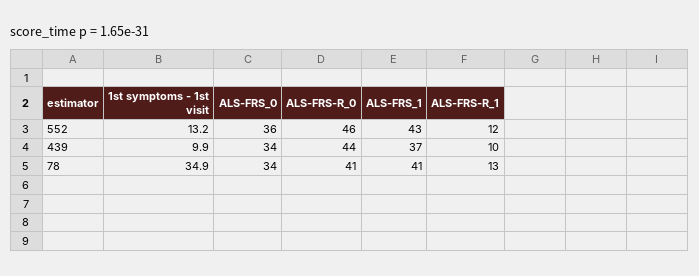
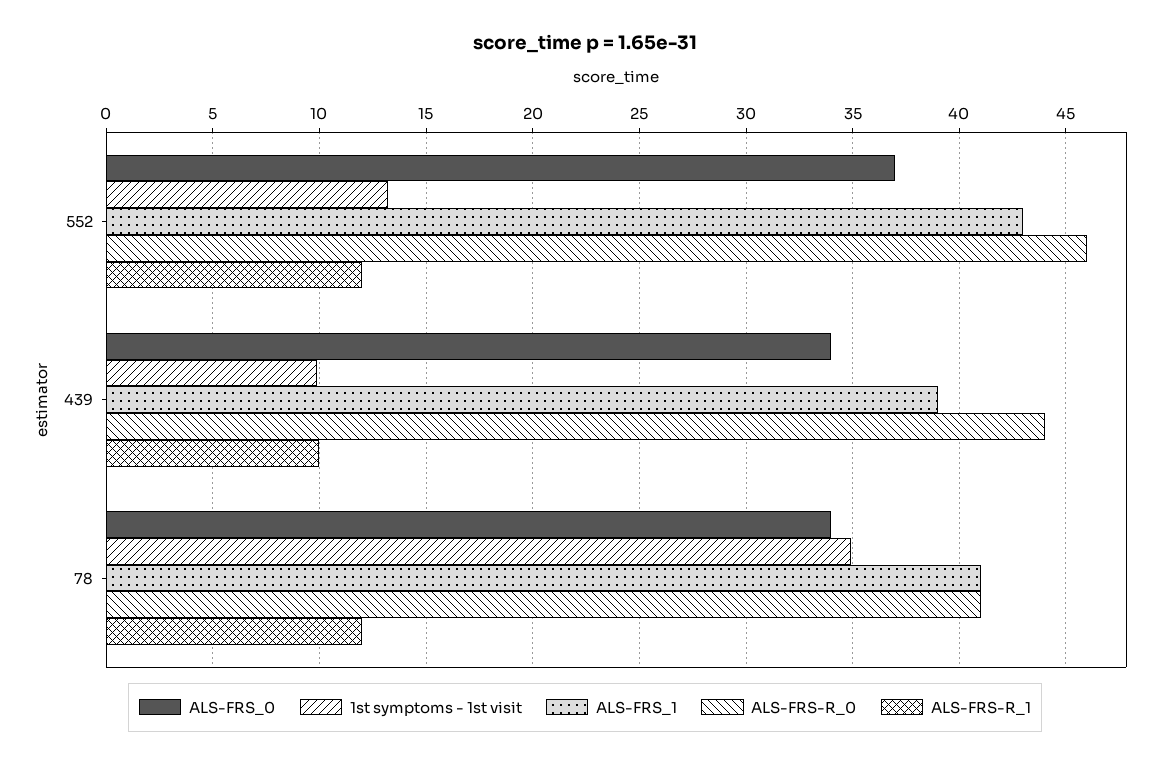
ALS-FRS_0, 552: 36 -> 37
ALS-FRS_1, 439: 37 -> 39
ALS-FRS-R_1, 78: 13 -> 12

